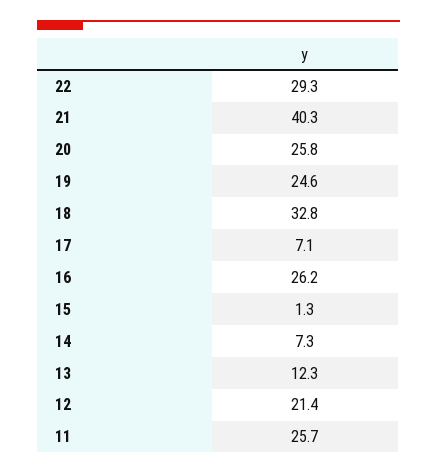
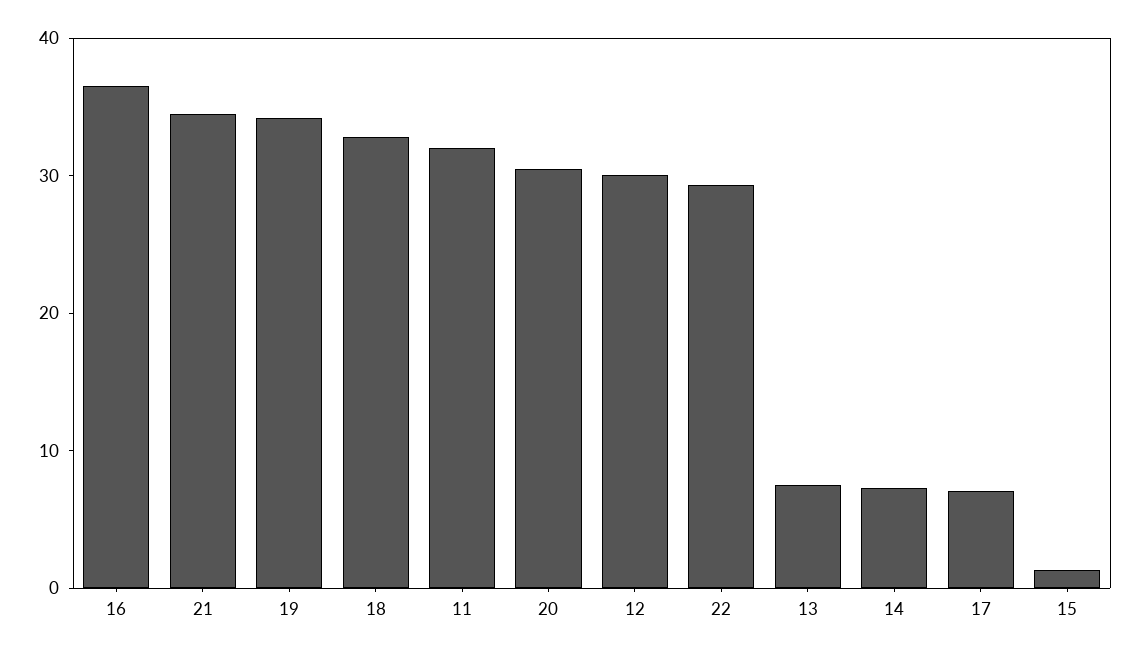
21: 40.3 -> 34
20: 25.8 -> 30
19: 24.6 -> 34
16: 26.2 -> 36
13: 12.3 -> 8
12: 21.4 -> 30
11: 25.7 -> 32

